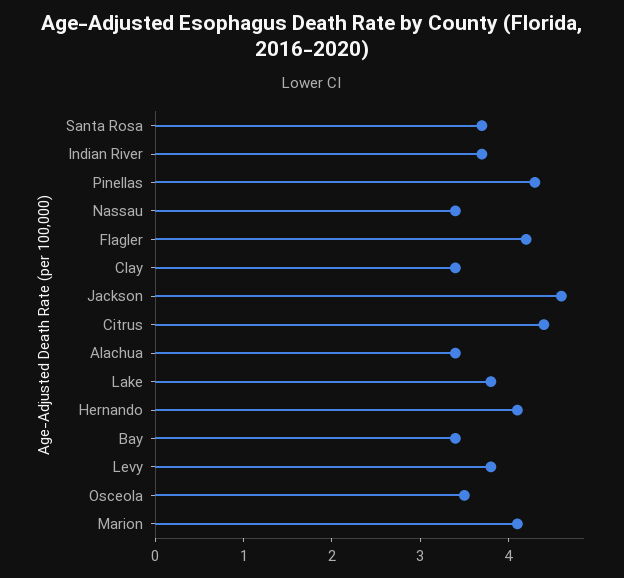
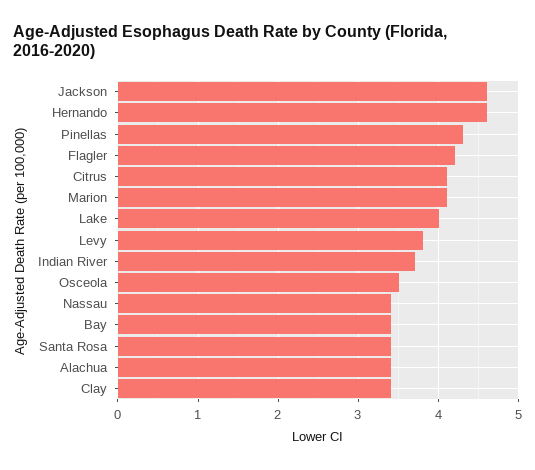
Santa Rosa: 3.7 -> 3.4
Citrus: 4.4 -> 4.1
Lake: 3.8 -> 4
Hernando: 4.1 -> 4.6

